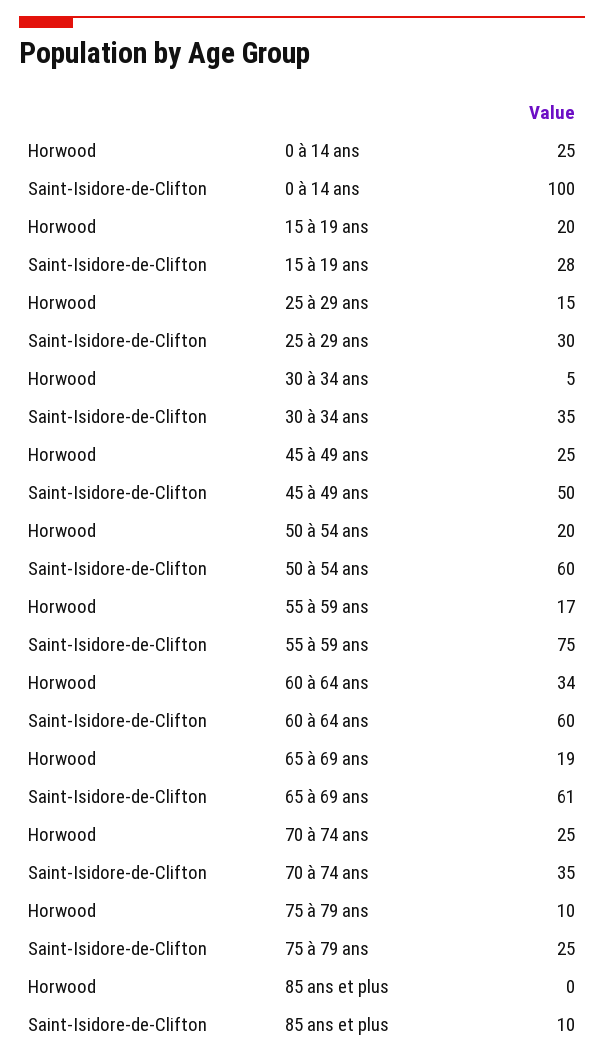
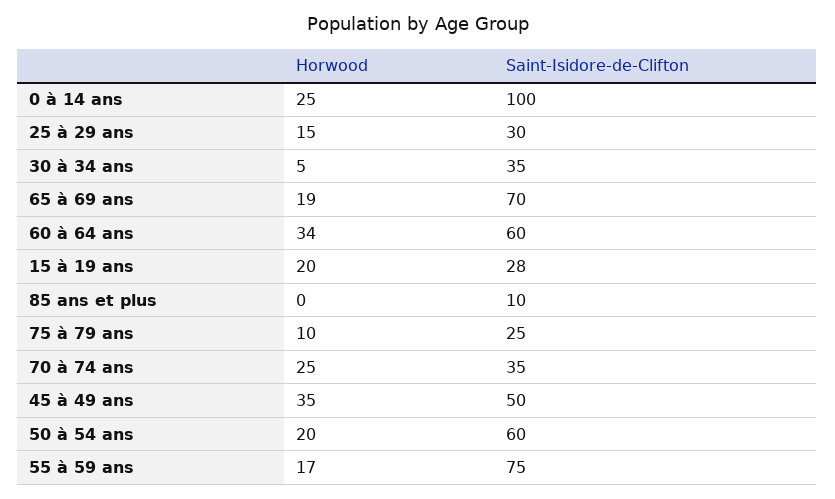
Horwood, 45 à 49 ans: 25 -> 35
Saint-Isidore-de-Clifton, 65 à 69 ans: 61 -> 70

